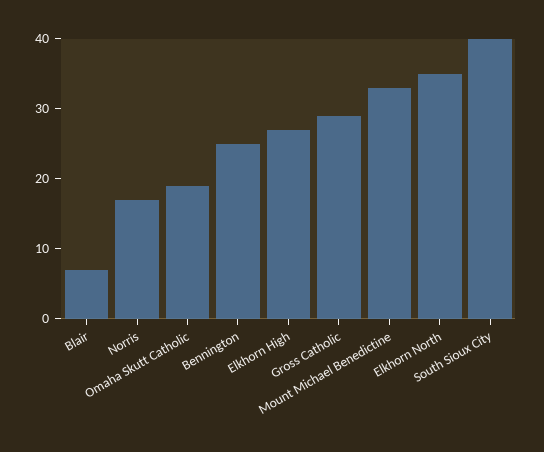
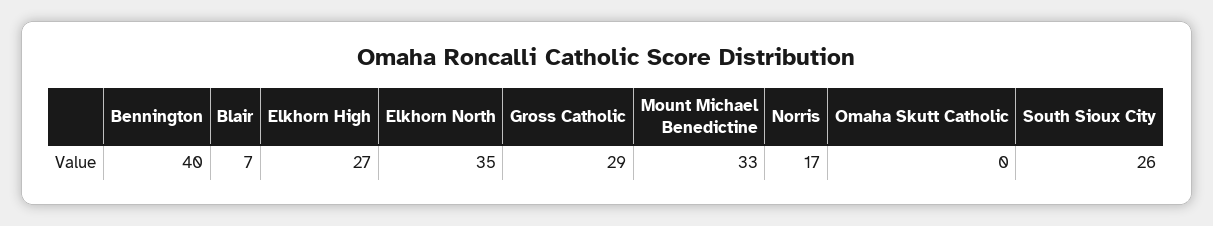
Omaha Skutt Catholic: 20 -> 0
Bennington: 25 -> 40
South Sioux City: 40 -> 26

